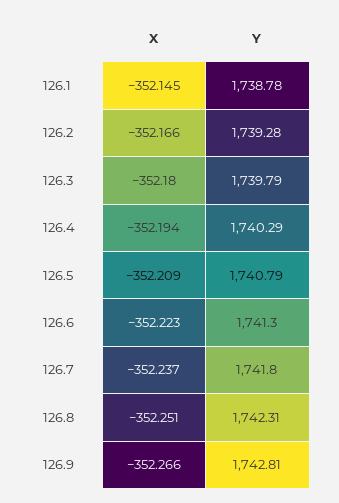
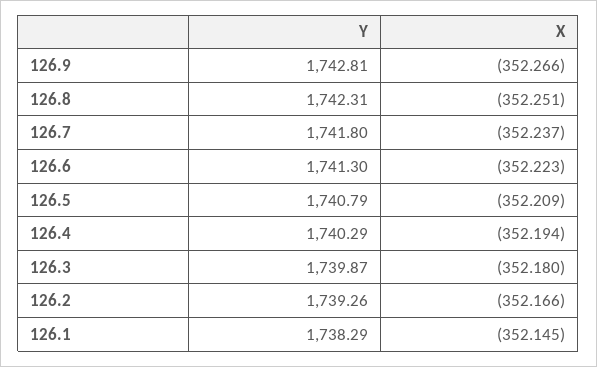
Y, 126.1: 1738.78 -> 1738.29
Y, 126.2: 1739.28 -> 1739.26
Y, 126.3: 1739.79 -> 1739.87

